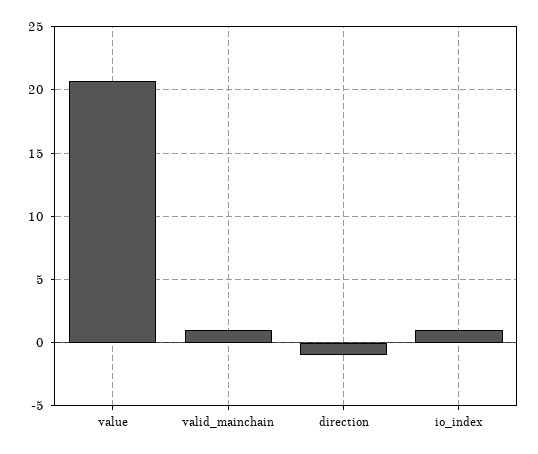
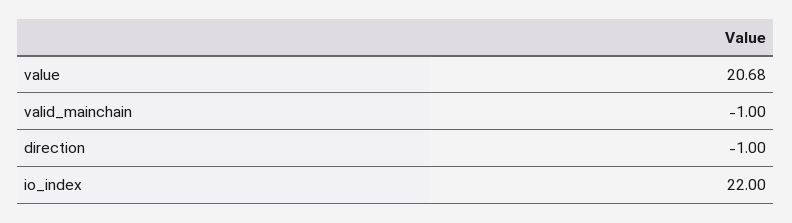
valid_mainchain: 1 -> -1
io_index: 1 -> 22

